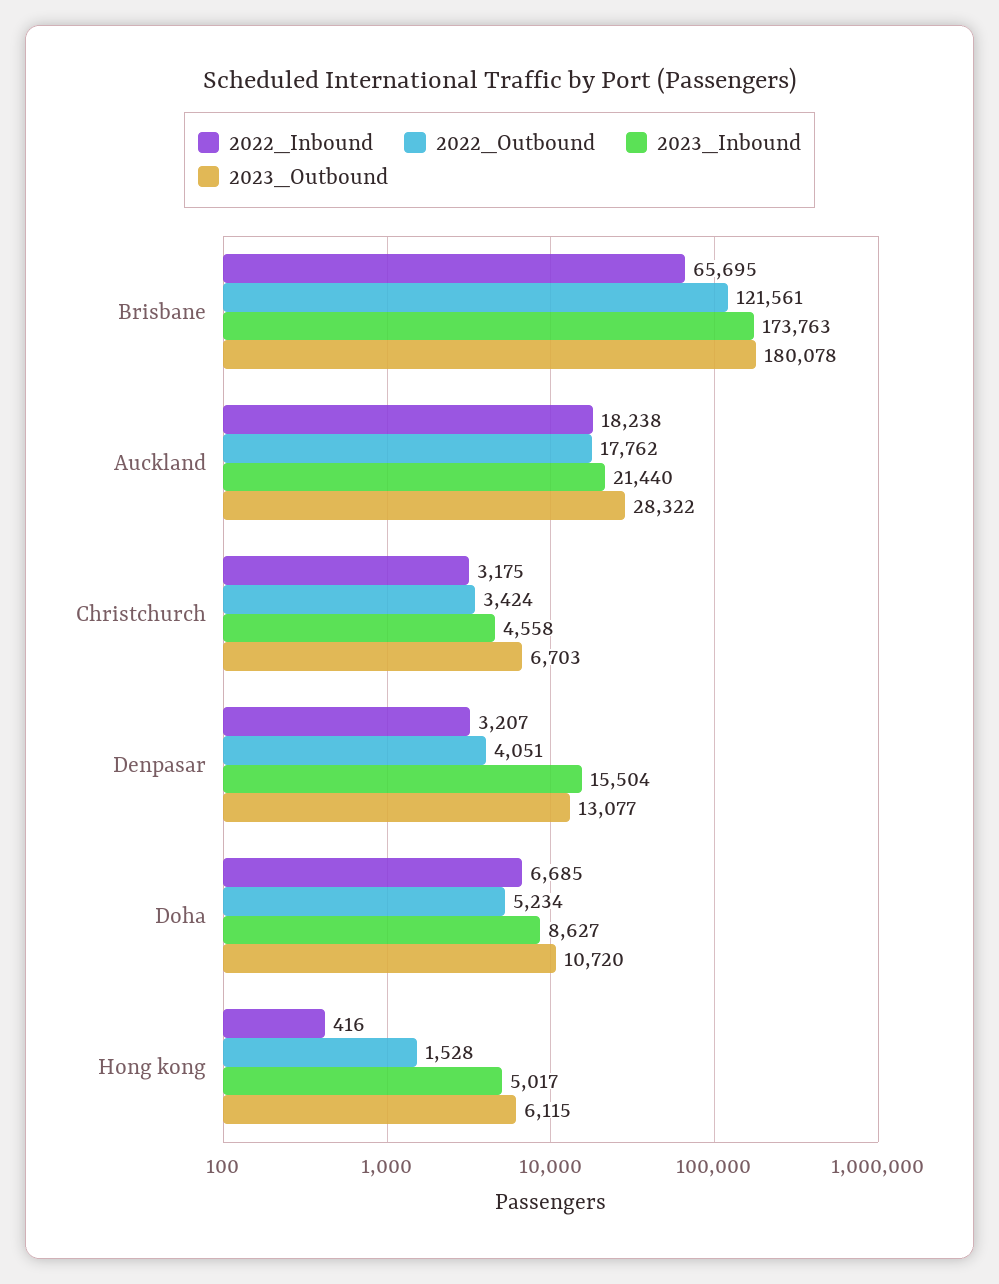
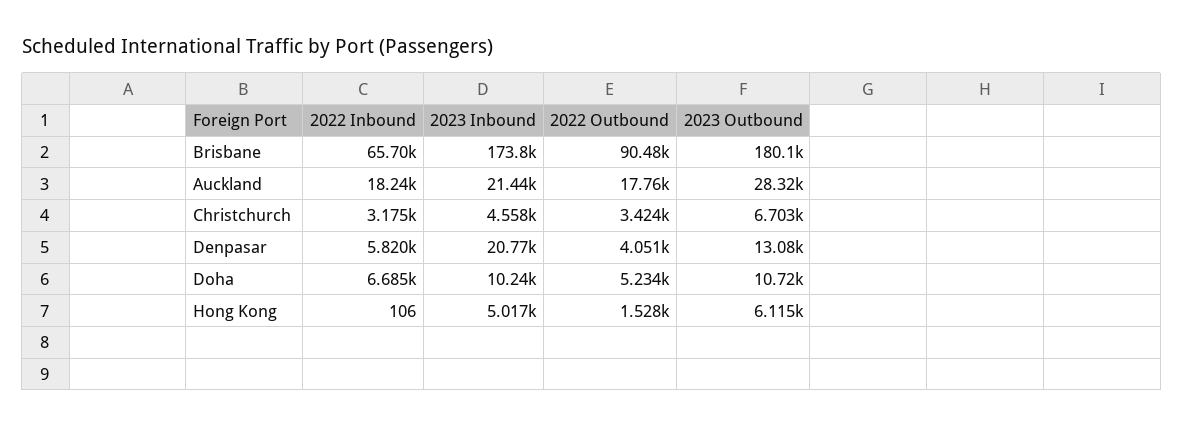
2022_Outbound, Brisbane: 121561 -> 90480
2022_Inbound, Denpasar: 3207 -> 5820
2023_Inbound, Denpasar: 15504 -> 20770
2023_Inbound, Doha: 8627 -> 10240
2022_Inbound, Hong kong: 416 -> 106

